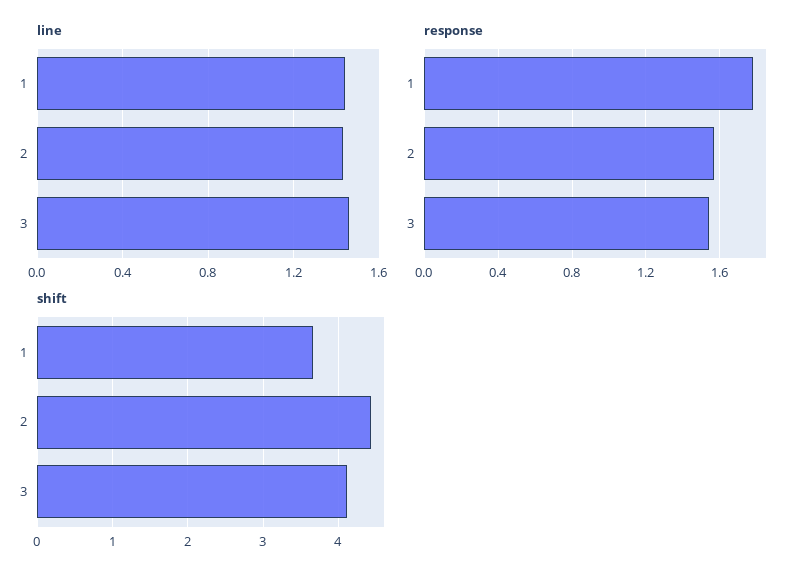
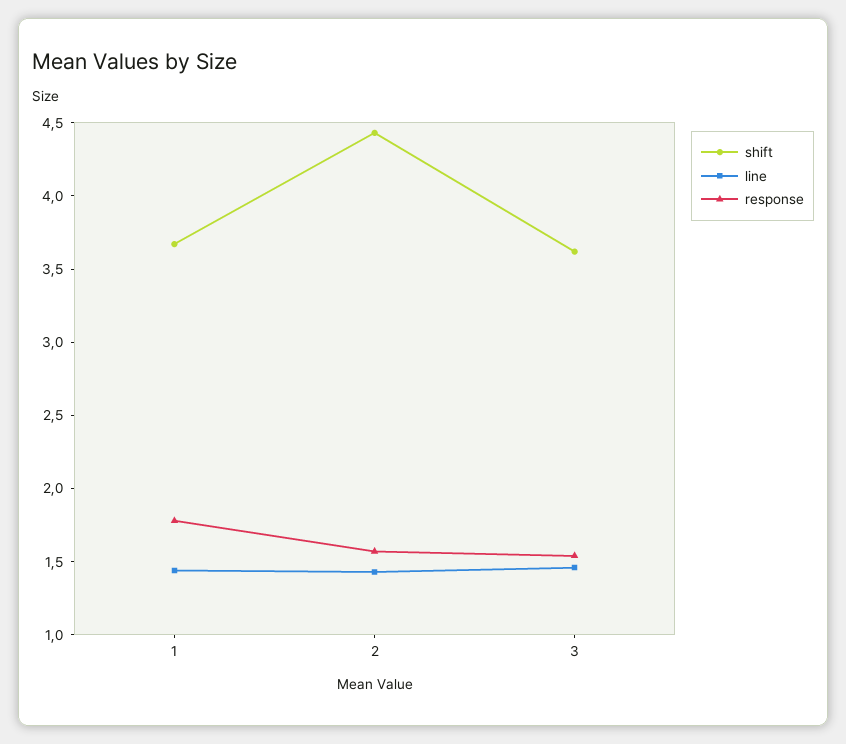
shift, 3: 4.1 -> 3.6

